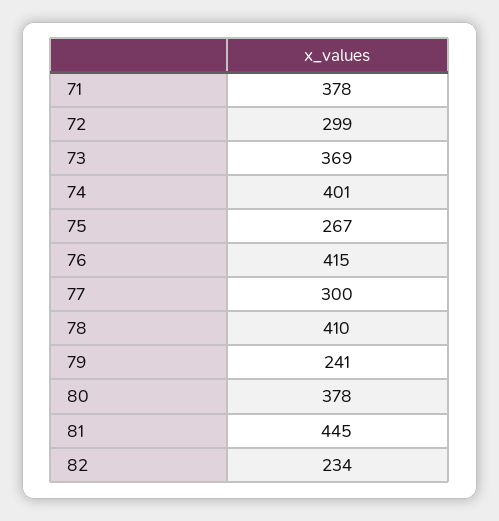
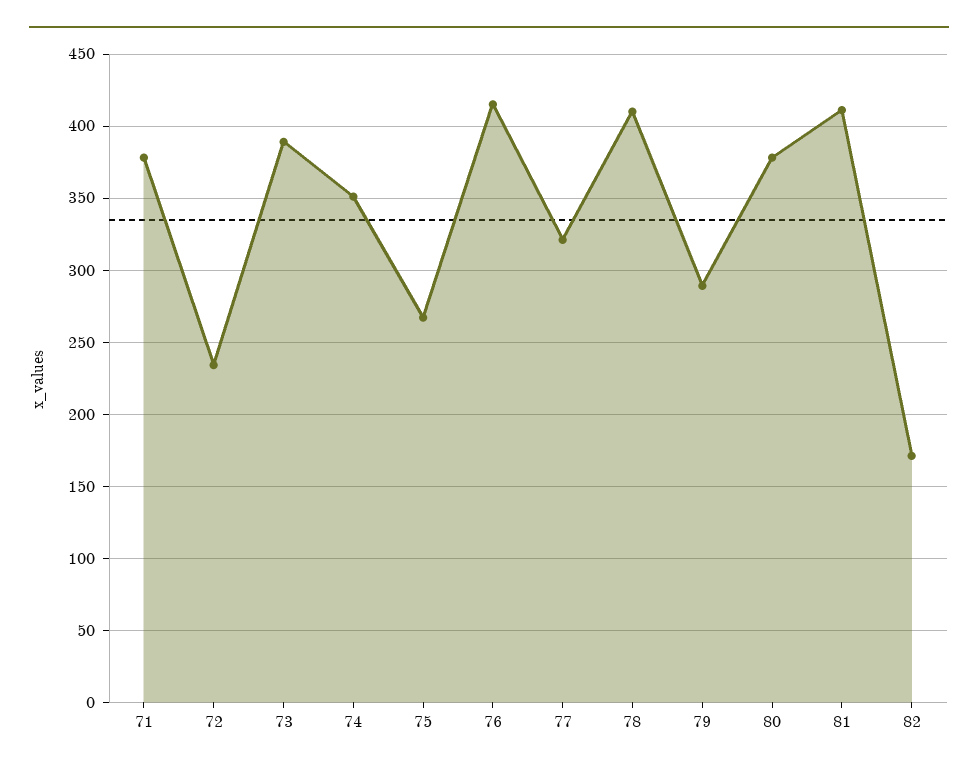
72: 299 -> 235
73: 369 -> 390
74: 401 -> 350
77: 300 -> 320
79: 241 -> 290
81: 445 -> 410
82: 234 -> 170

